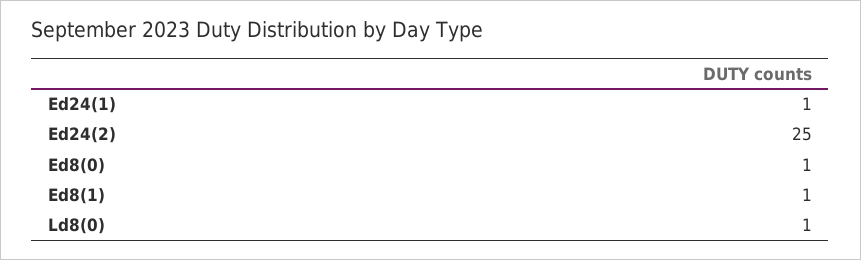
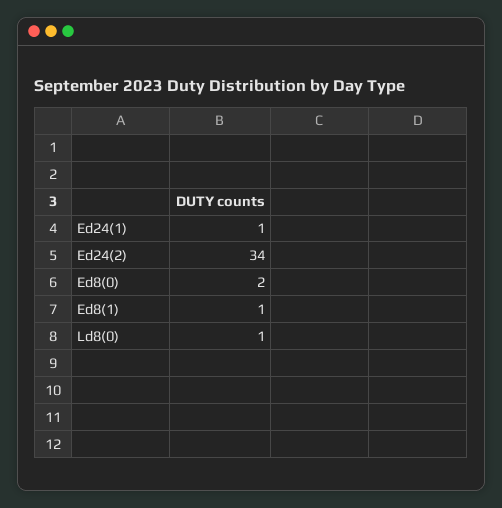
Ed24(2): 25 -> 34
Ed8(0): 1 -> 2

